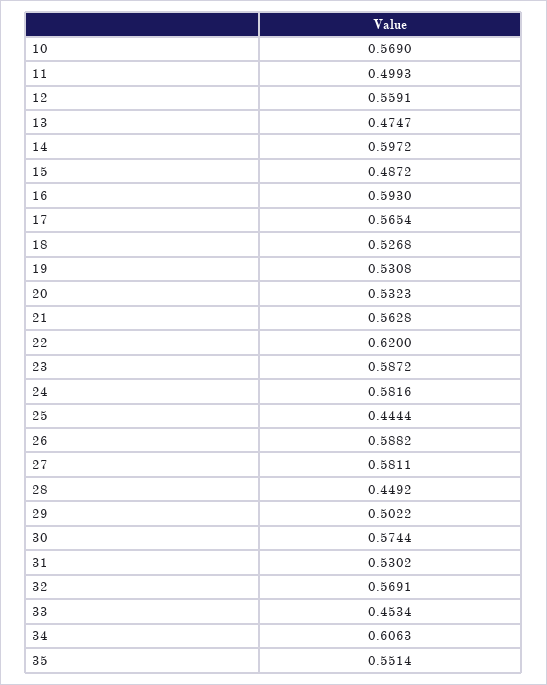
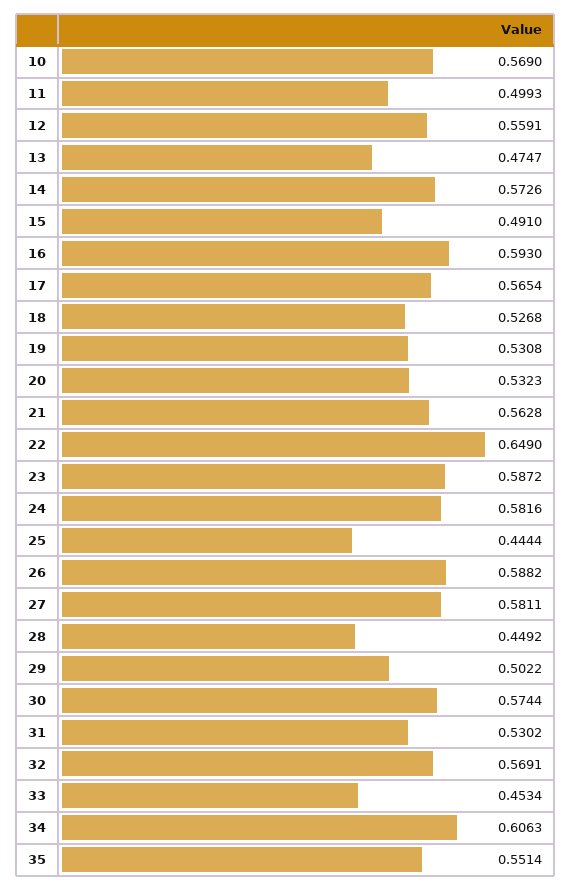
14: 0.5972 -> 0.5726
15: 0.4872 -> 0.491
22: 0.62 -> 0.649

